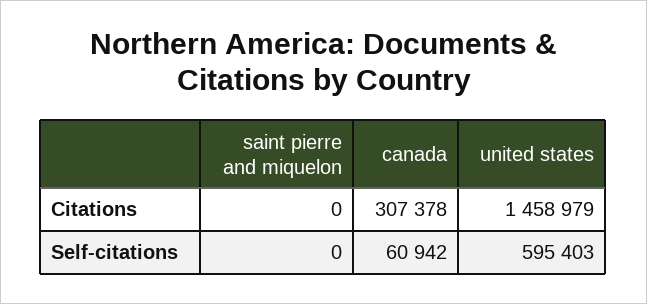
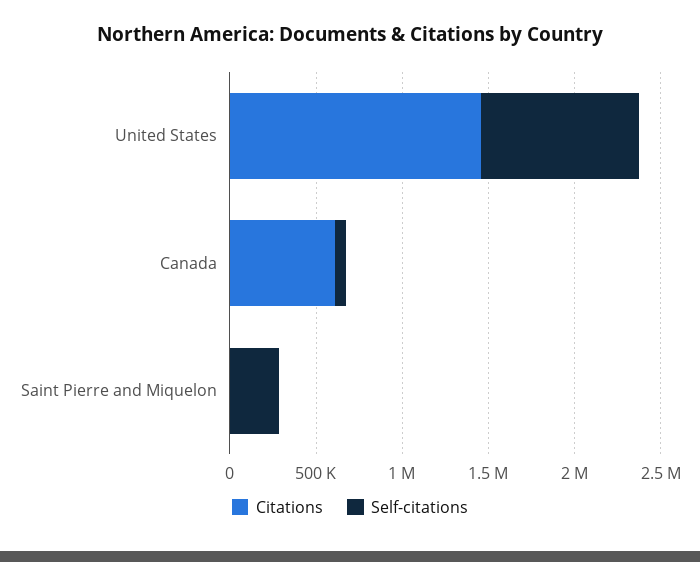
Citations, canada: 307378 -> 600000
Self-citations, saint pierre and miquelon: 0 -> 300000
Self-citations, united states: 595403 -> 900000

